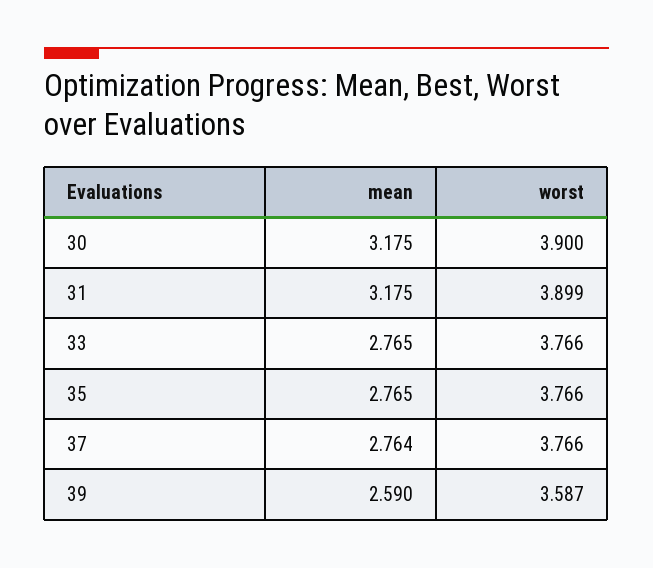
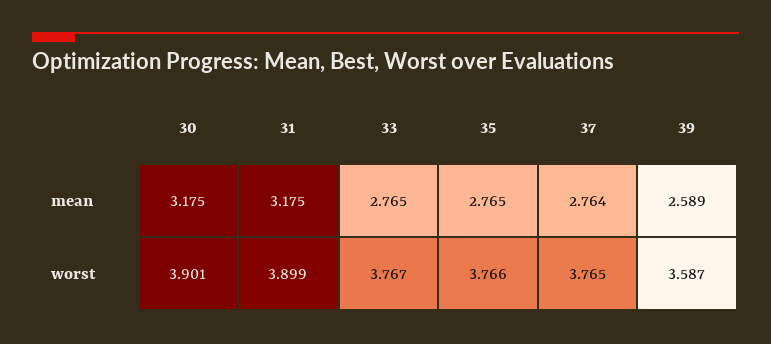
worst, 30: 3.9 -> 3.901
worst, 33: 3.766 -> 3.767
worst, 37: 3.766 -> 3.765
mean, 39: 2.59 -> 2.589

